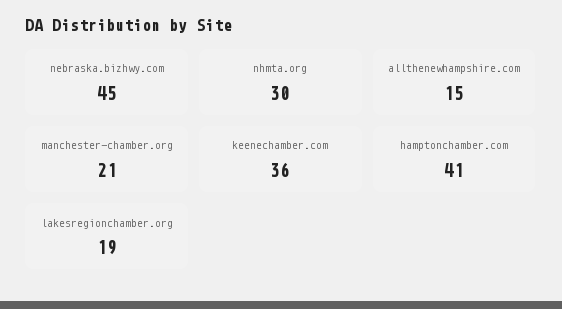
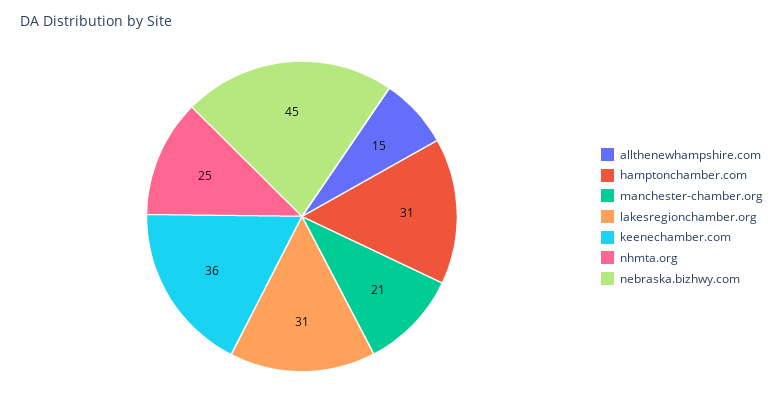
nhmta.org: 30 -> 25
hamptonchamber.com: 41 -> 31
lakesregionchamber.org: 19 -> 31

